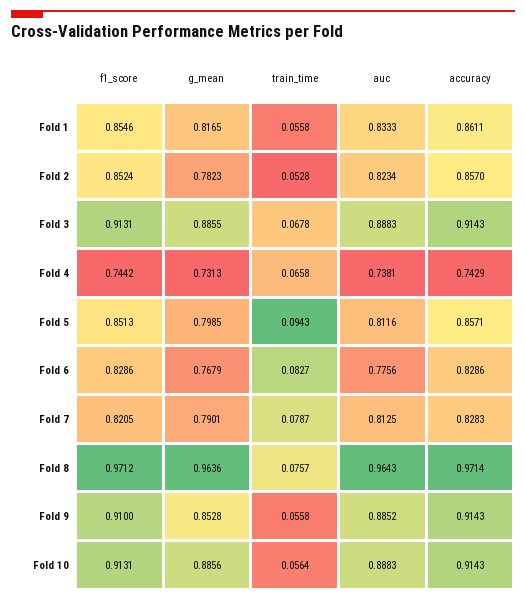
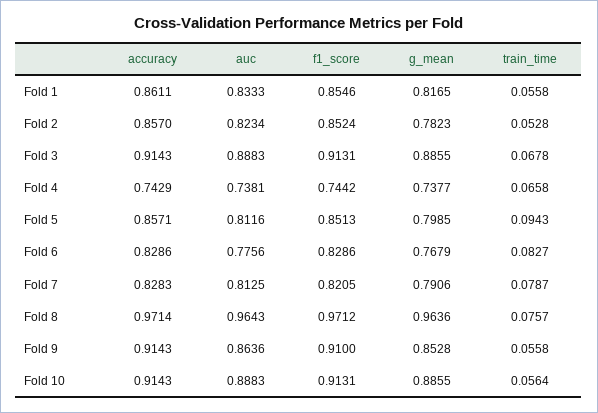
g_mean, Fold 4: 0.7313 -> 0.7377
g_mean, Fold 7: 0.7901 -> 0.7906
auc, Fold 9: 0.8852 -> 0.8636
g_mean, Fold 10: 0.8856 -> 0.8855

